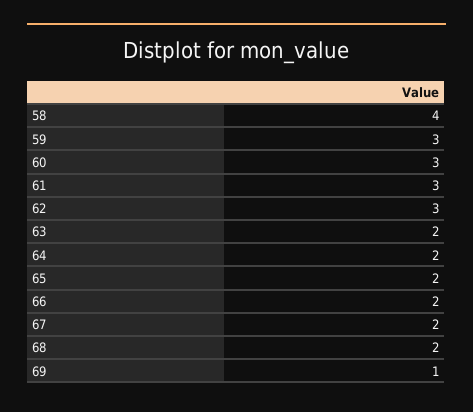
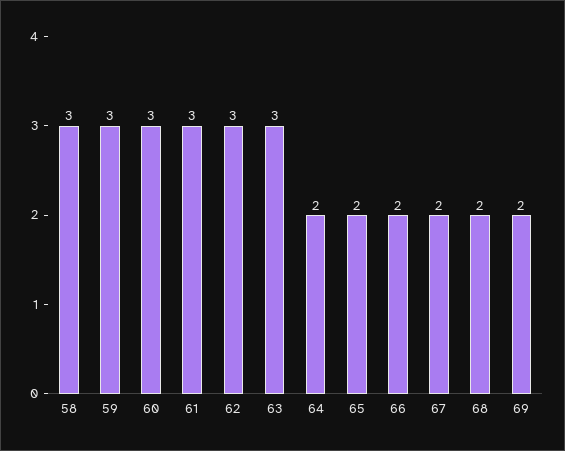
58: 4 -> 3
63: 2 -> 3
69: 1 -> 2

